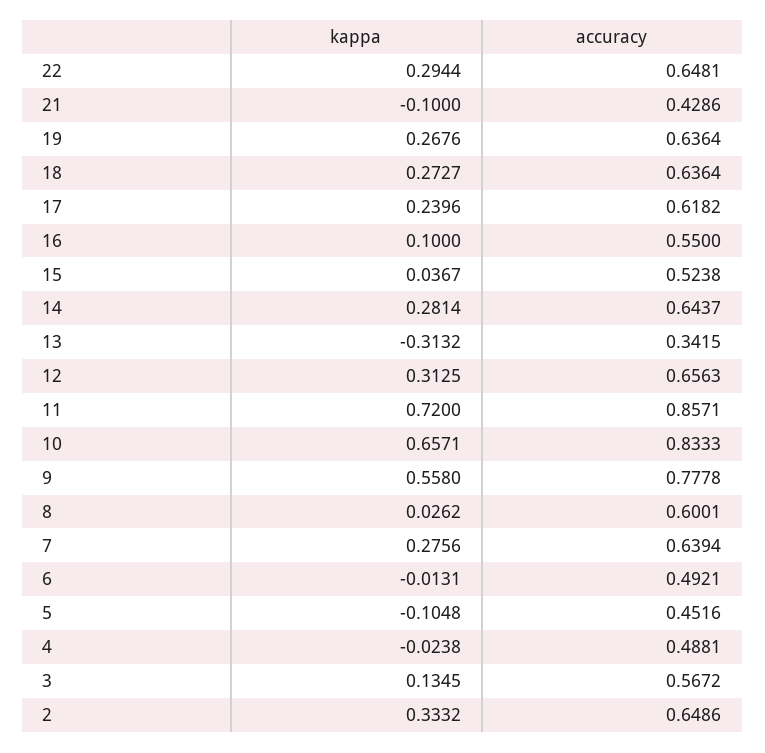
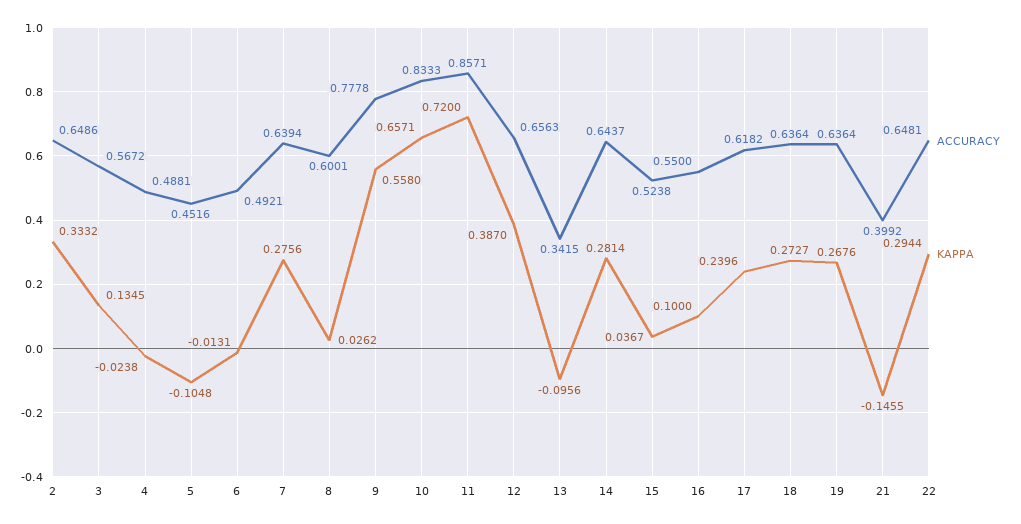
kappa, 21: -0.1 -> -0.1455
accuracy, 21: 0.4286 -> 0.3992
kappa, 13: -0.3132 -> -0.0956
kappa, 12: 0.3125 -> 0.387

